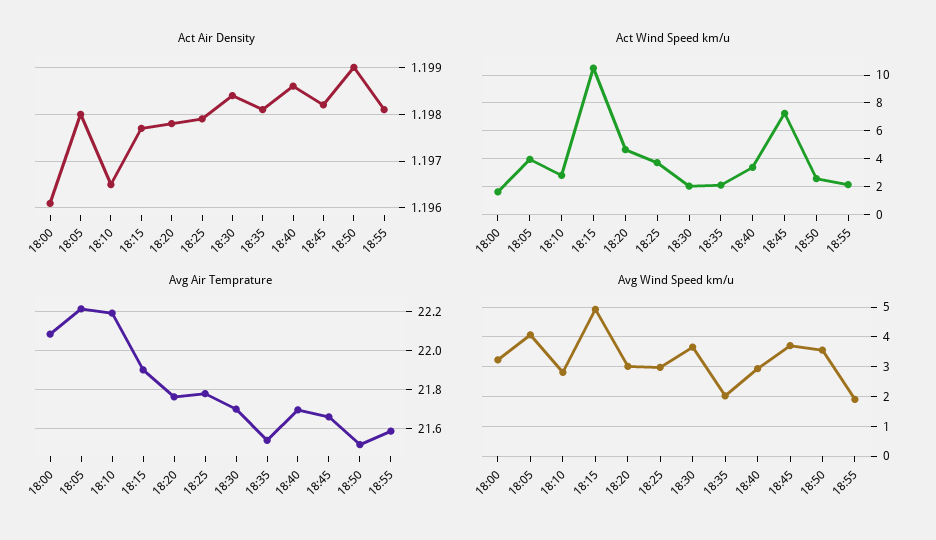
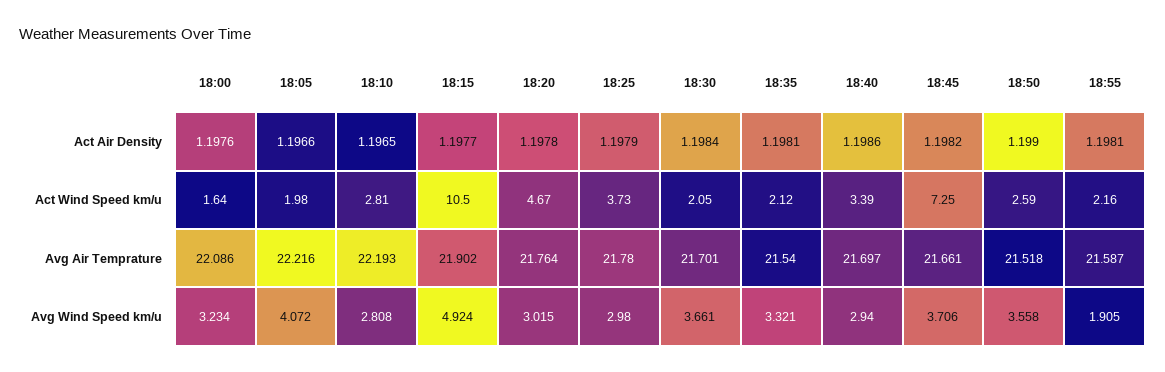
Act Air Density, 18:00: 1.196 -> 1.1976
Act Air Density, 18:05: 1.198 -> 1.1966
Act Wind Speed km/u, 18:05: 4 -> 1.98
Avg Wind Speed km/u, 18:35: 2 -> 3.321

